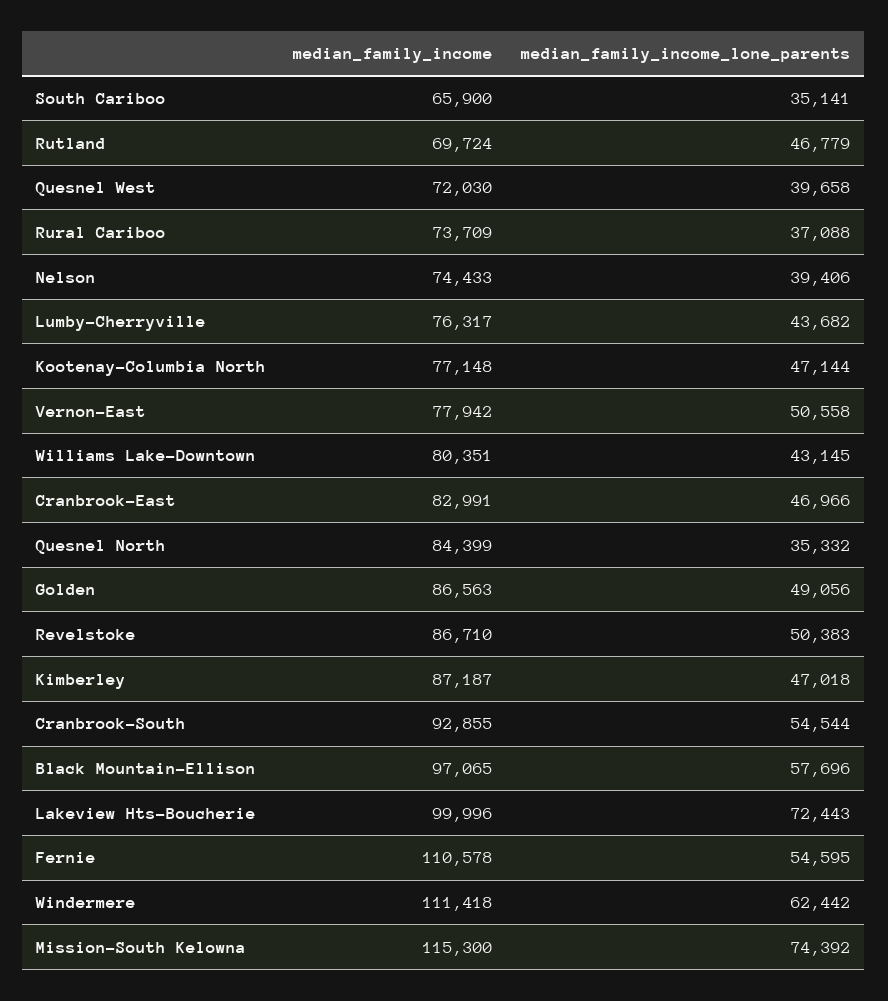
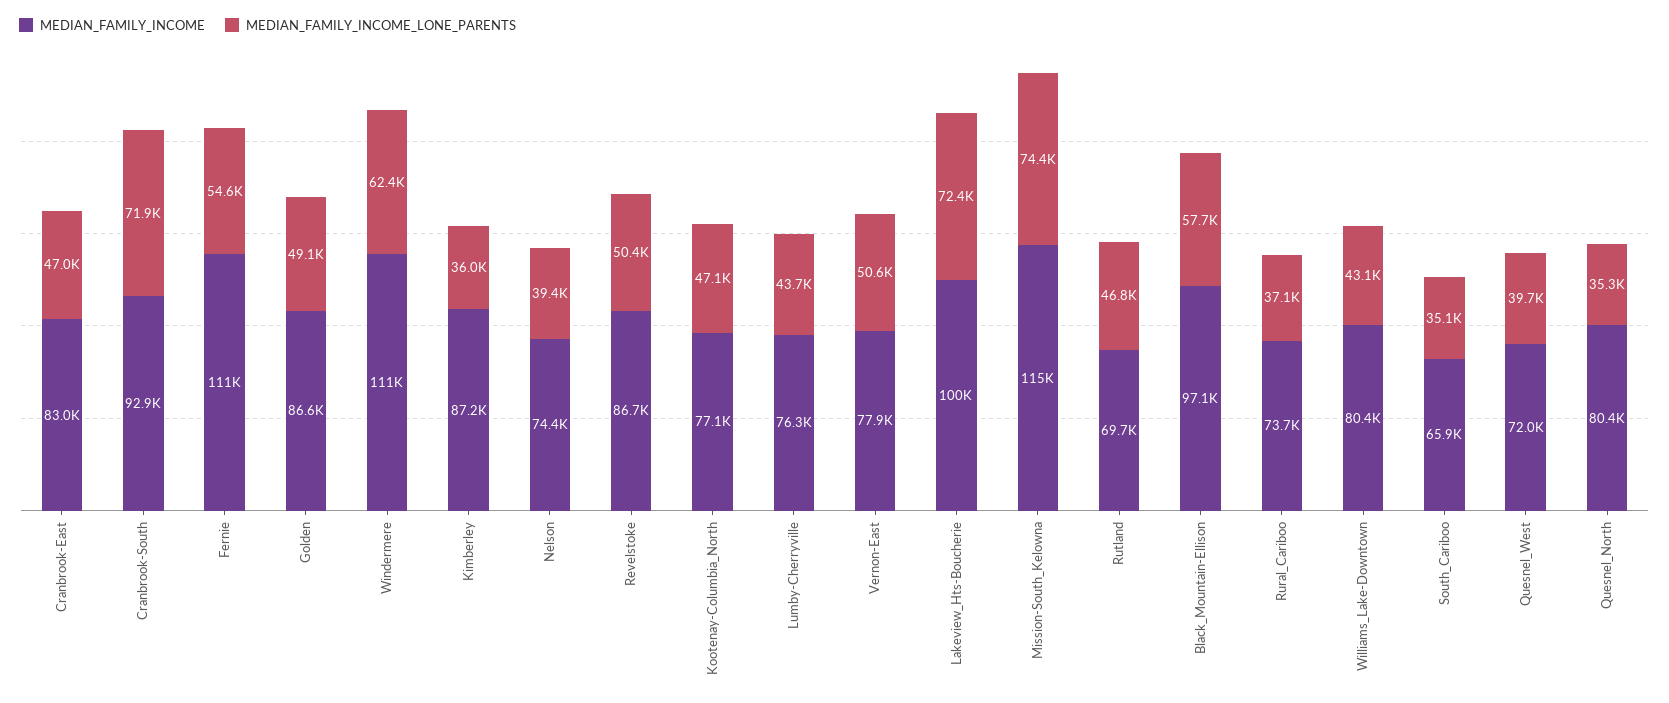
median_family_income, Quesnel North: 84399 -> 80400
median_family_income_lone_parents, Kimberley: 47018 -> 36000
median_family_income_lone_parents, Cranbrook-South: 54544 -> 71900

